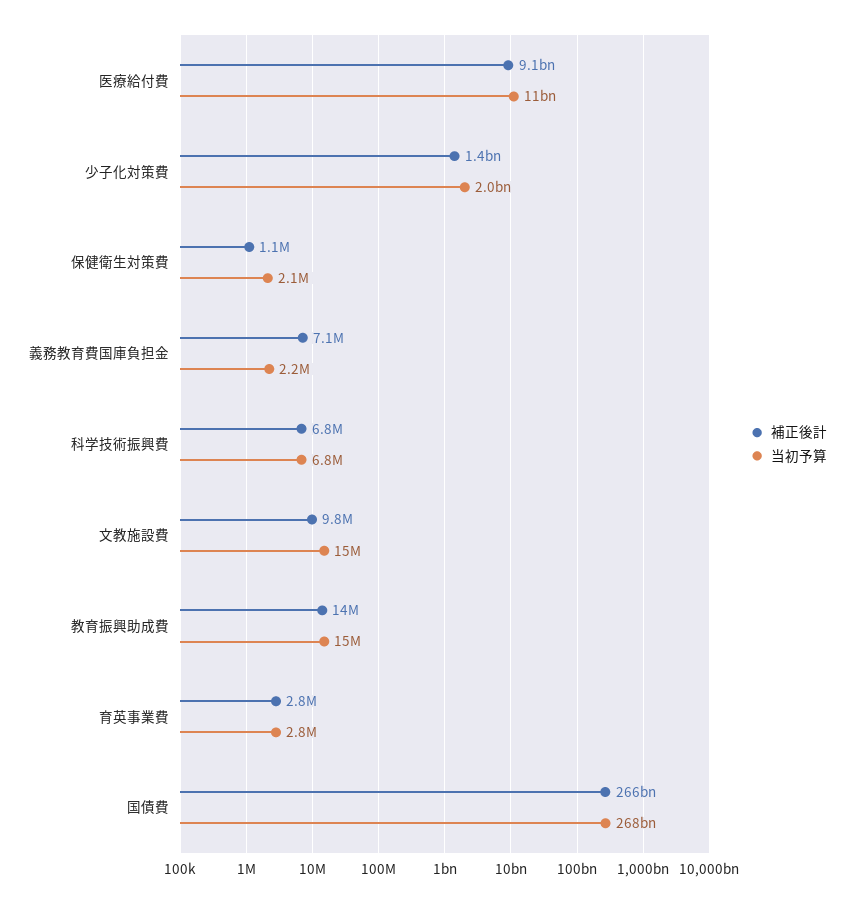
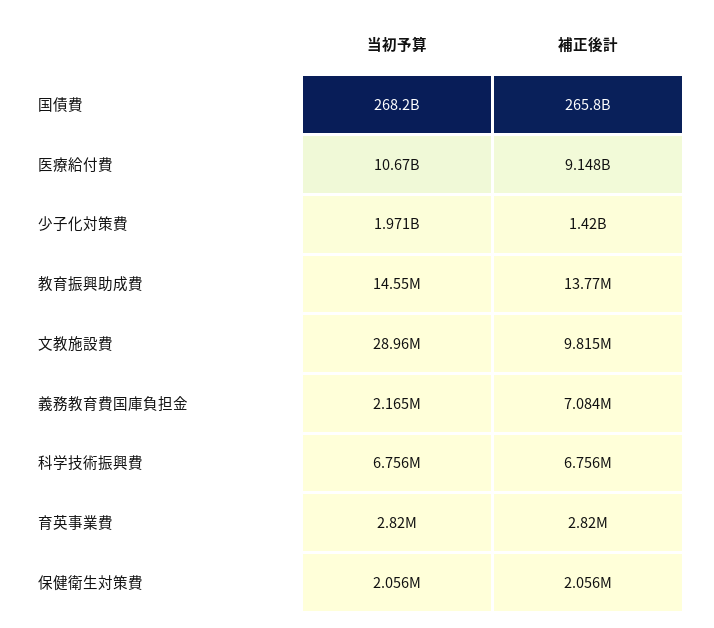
補正後計, 保健衛生対策費: 1100000 -> 2056000
当初予算, 文教施設費: 15000000 -> 28960000

